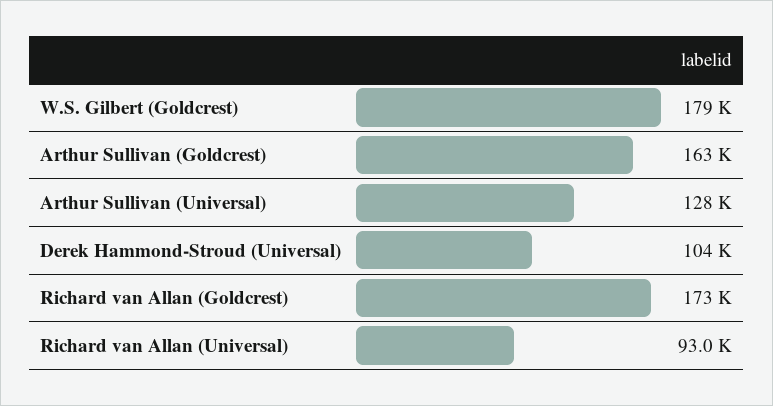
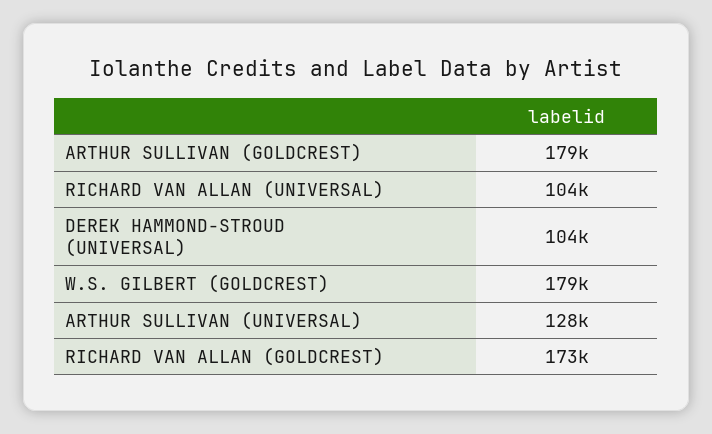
Arthur Sullivan (Goldcrest): 163000 -> 179000
Richard van Allan (Universal): 93000 -> 104000

